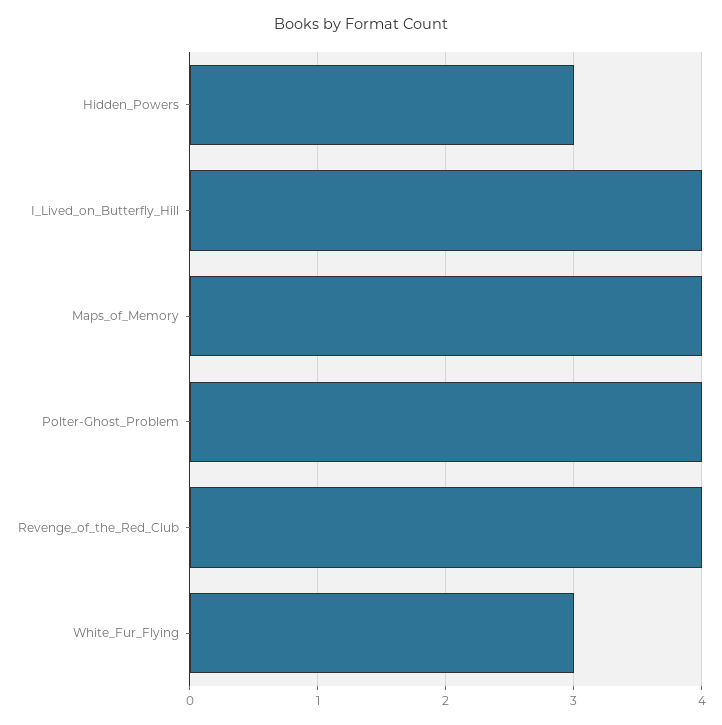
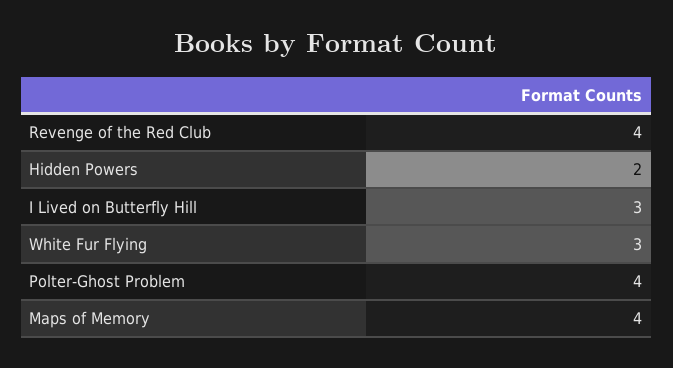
Hidden_Powers: 3 -> 2
I_Lived_on_Butterfly_Hill: 4 -> 3

